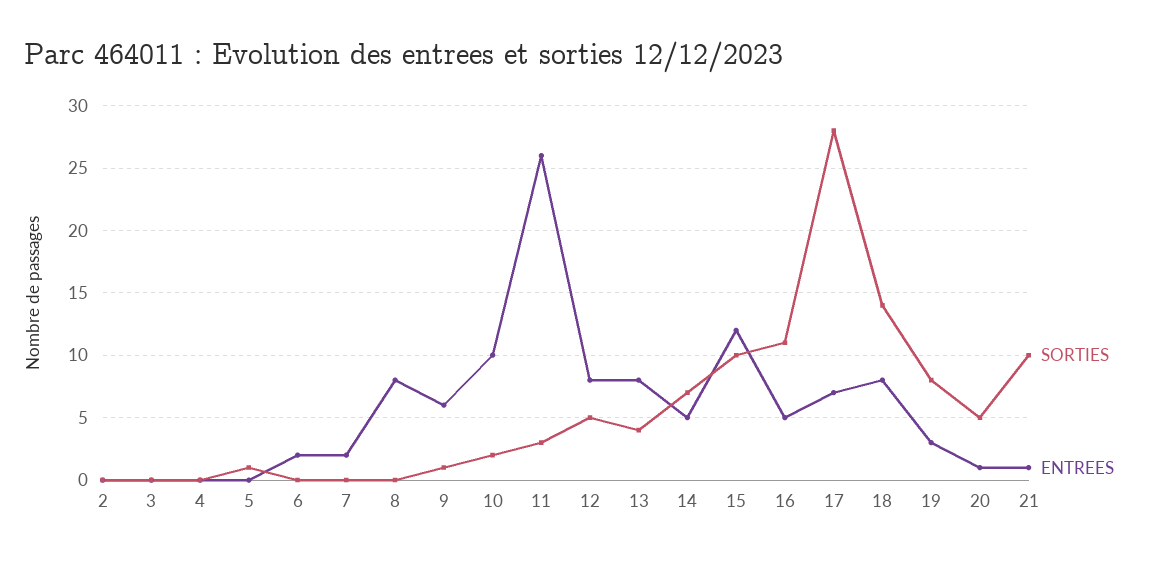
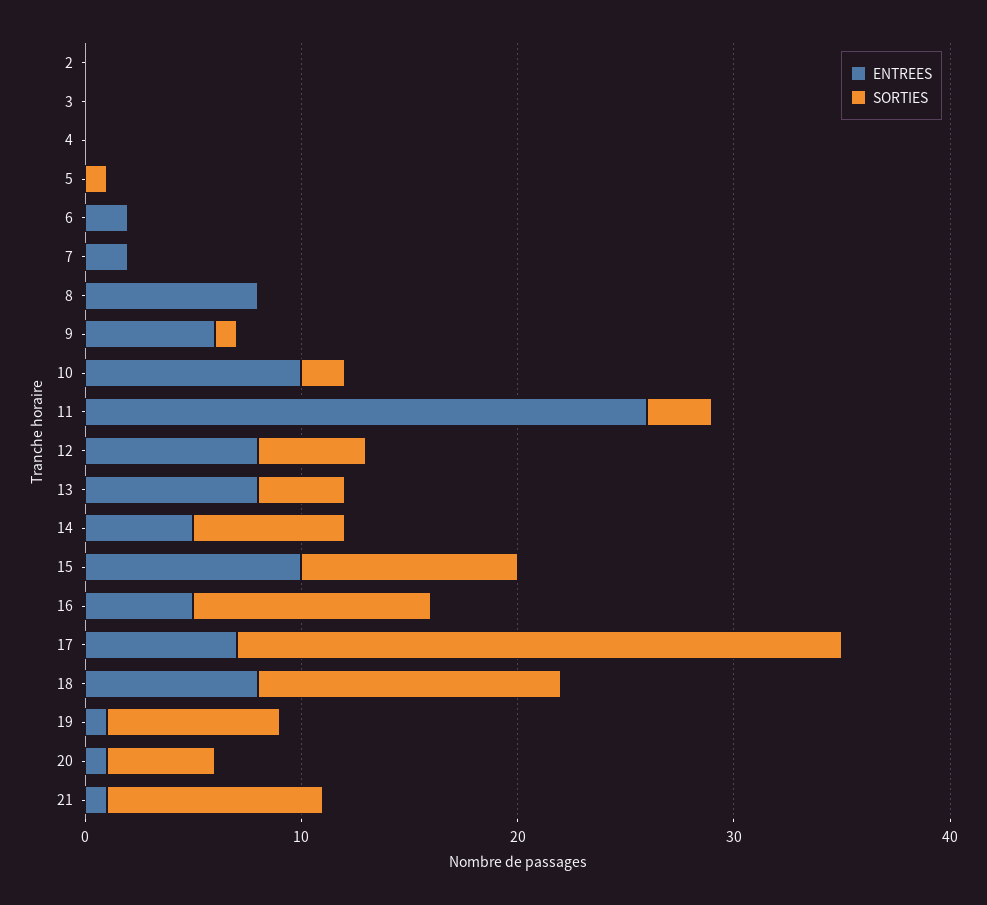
ENTREES, 15: 12 -> 10
ENTREES, 19: 3 -> 1

